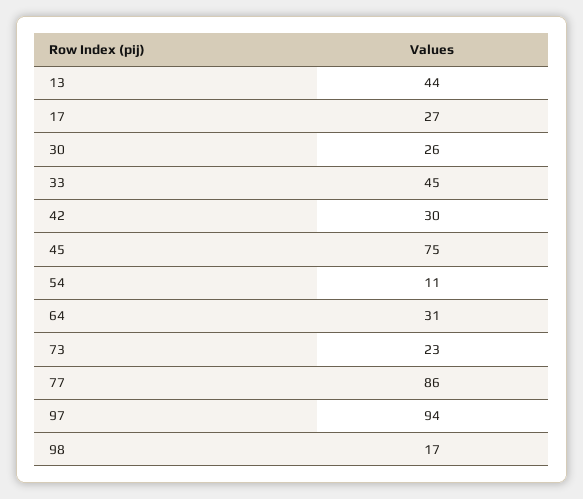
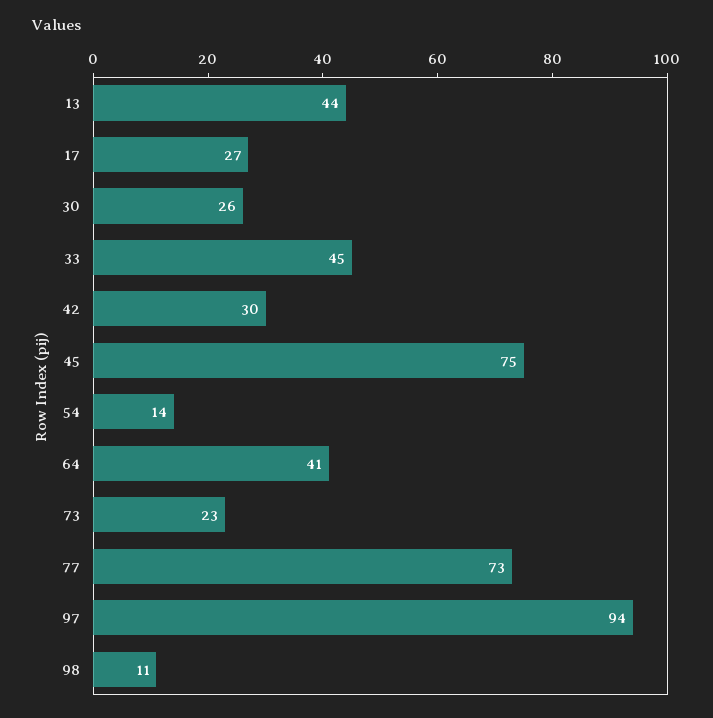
54: 11 -> 14
64: 31 -> 41
77: 86 -> 73
98: 17 -> 11

